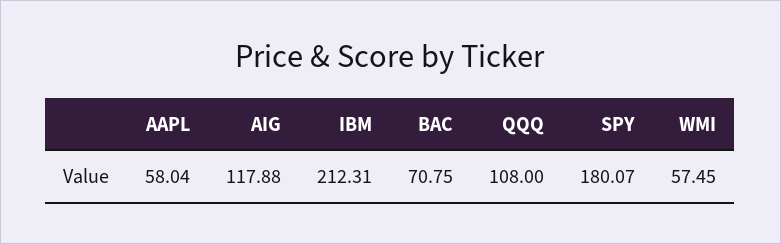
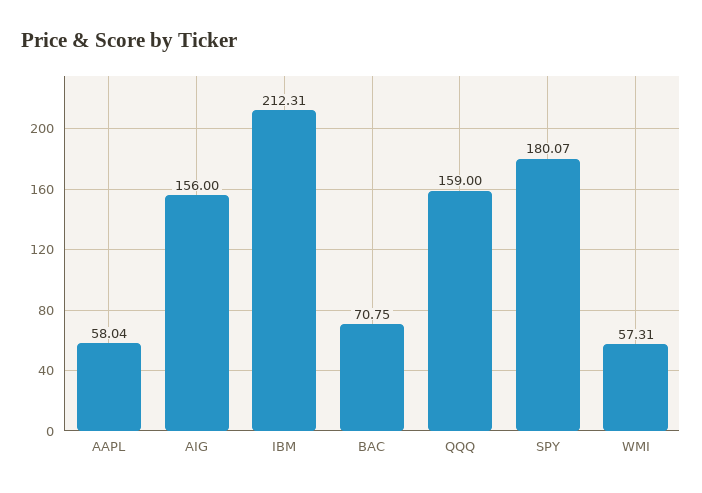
AIG: 117.88 -> 156
QQQ: 108 -> 159
WMI: 57.45 -> 57.31

